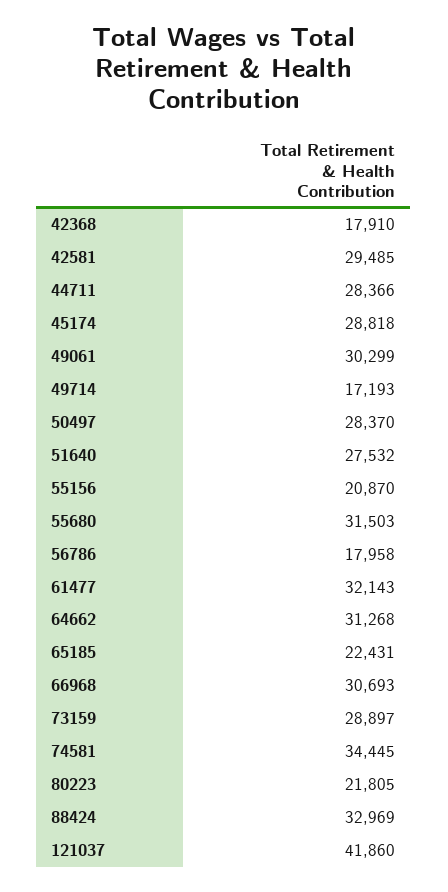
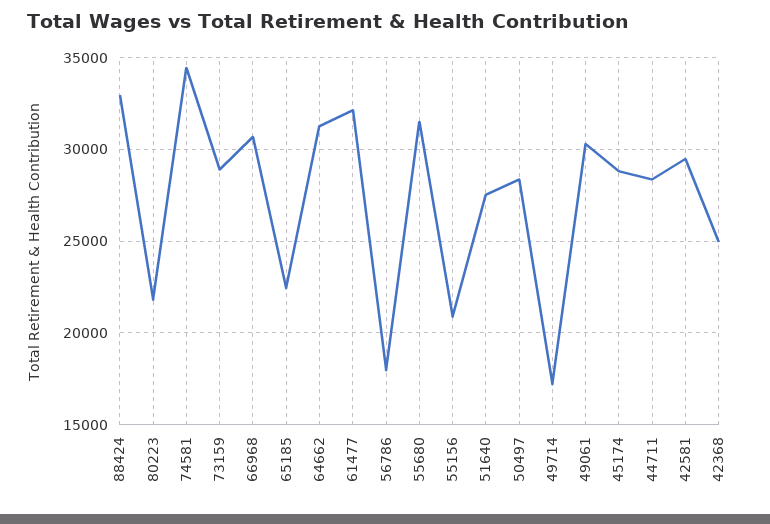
42368: 17910 -> 25000
121037: 41860 -> none

